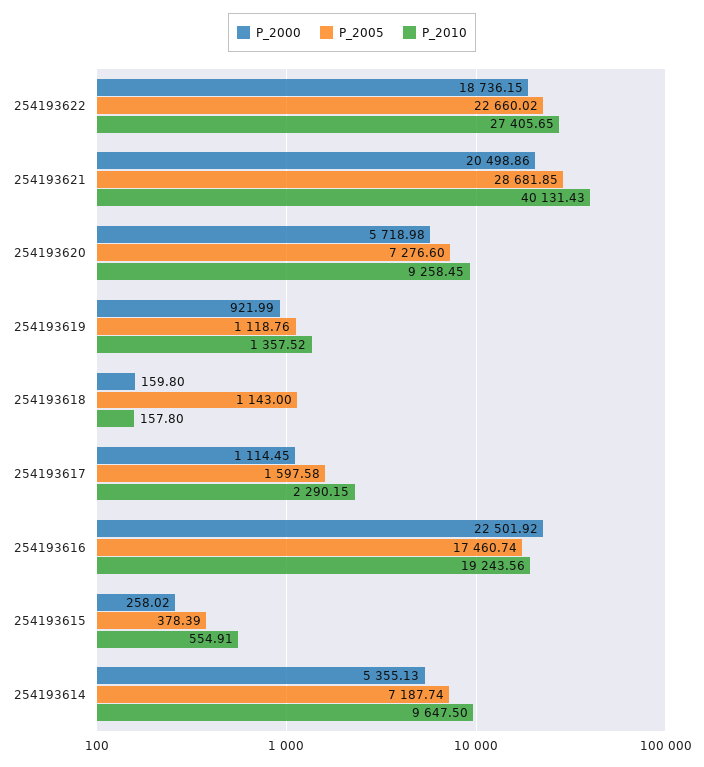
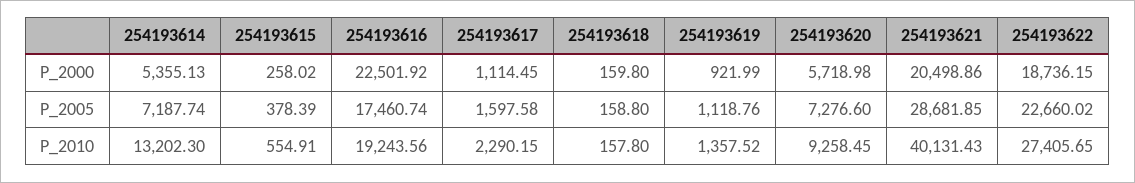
P_2005, 254193618: 1143 -> 158.8
P_2010, 254193614: 9647.5 -> 13202.3

